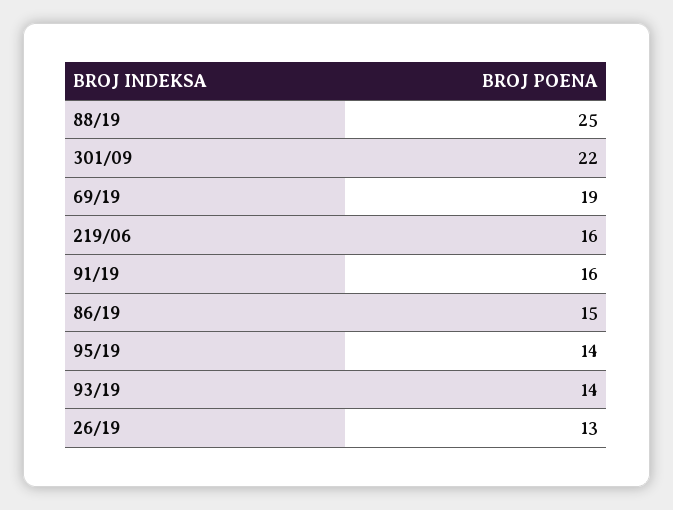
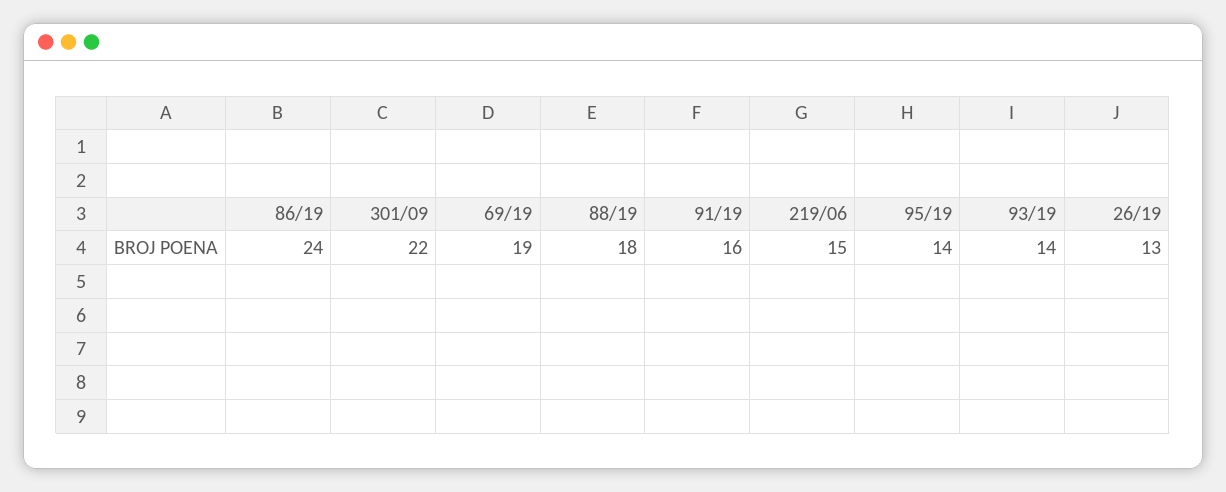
88/19: 25 -> 18
219/06: 16 -> 15
86/19: 15 -> 24

